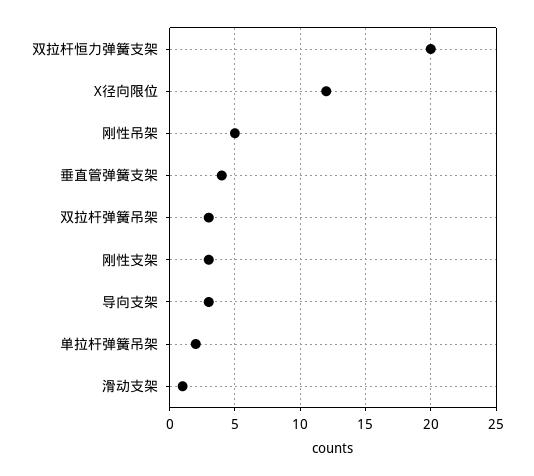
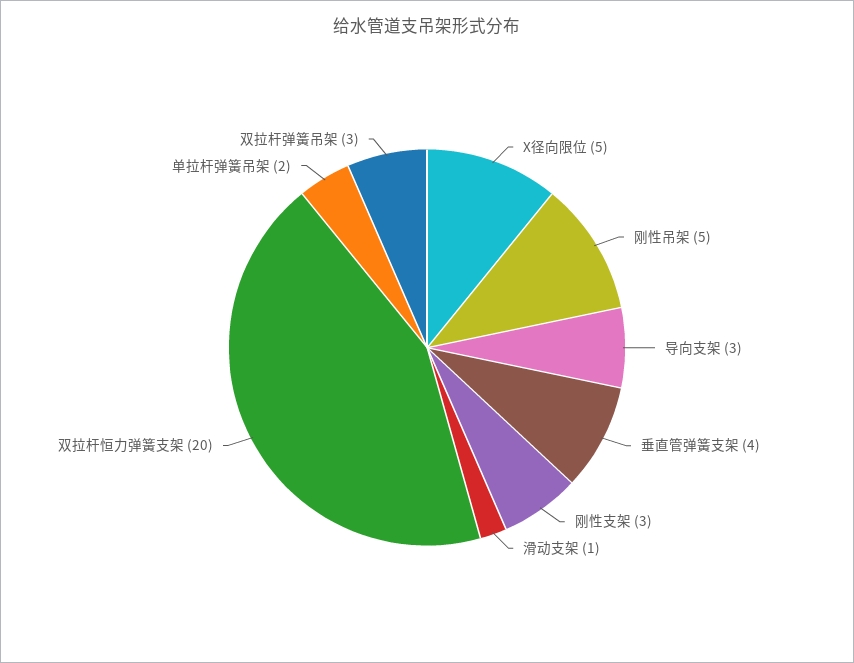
X径向限位: 12 -> 5

